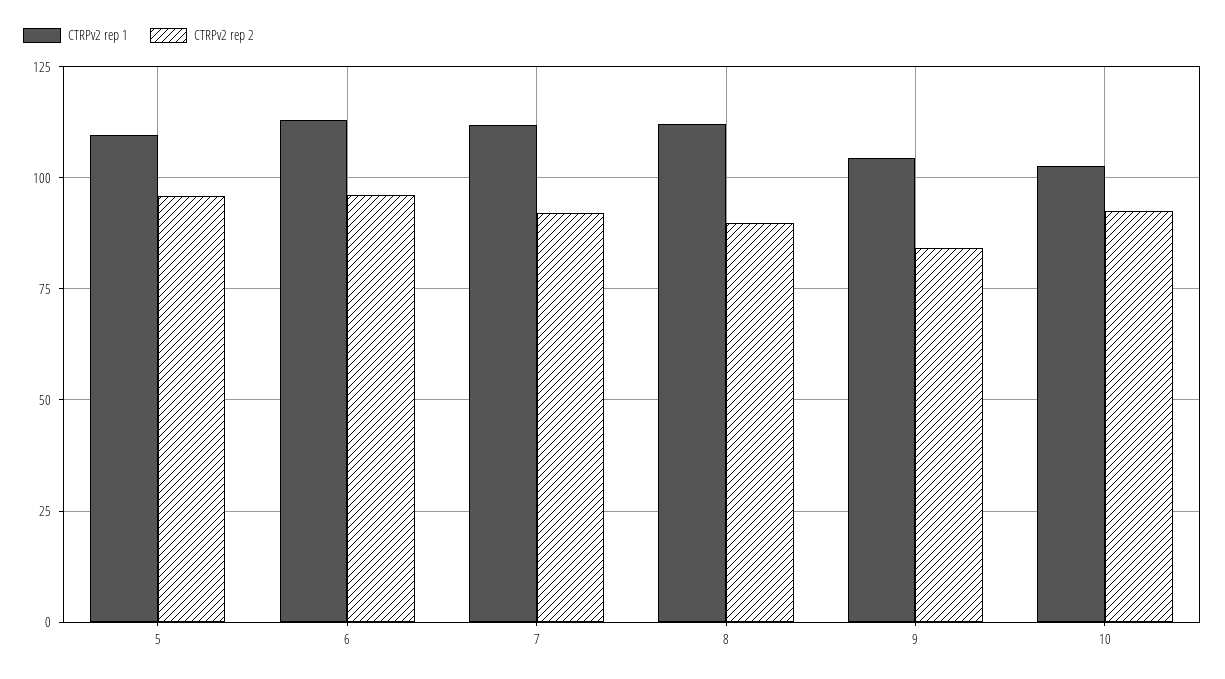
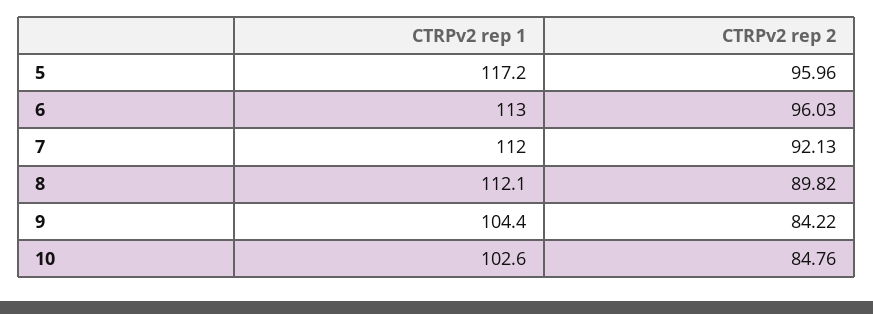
CTRPv2 rep 1, 5: 110 -> 117.2
CTRPv2 rep 2, 10: 92.5 -> 84.76

